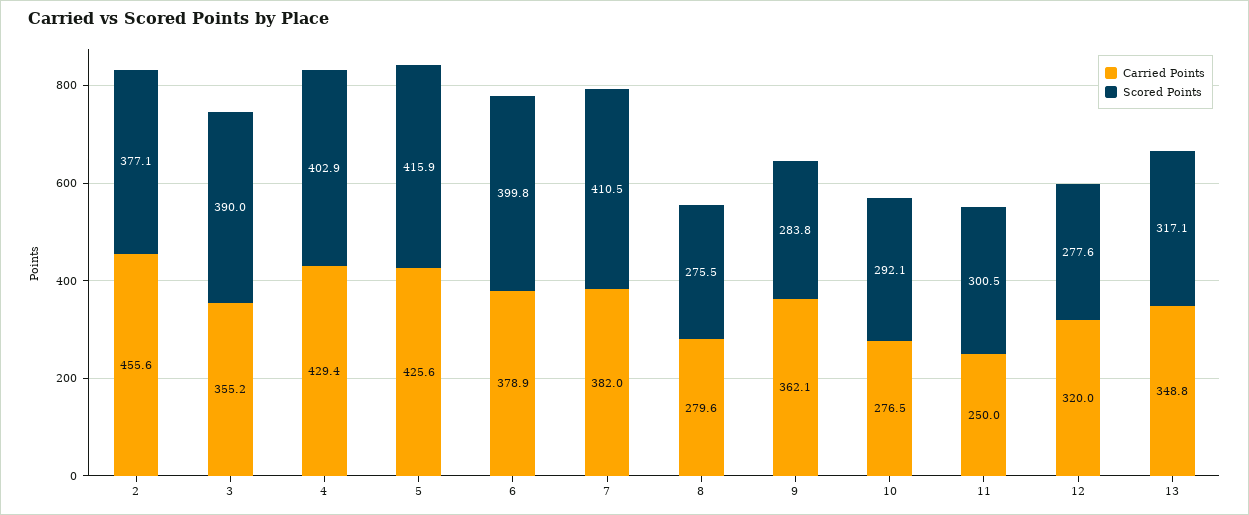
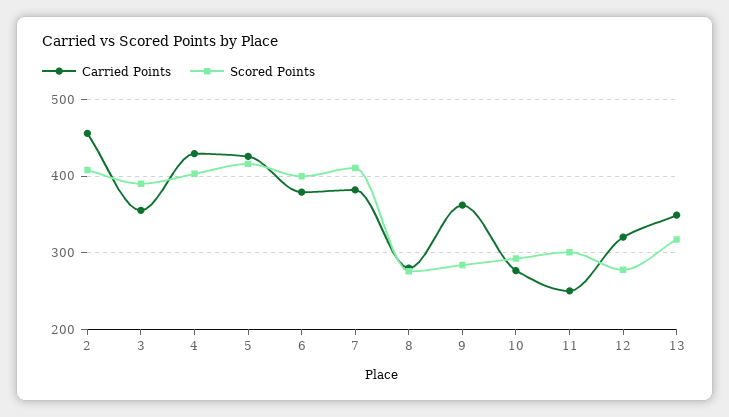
Scored Points, 2: 377.1 -> 410

